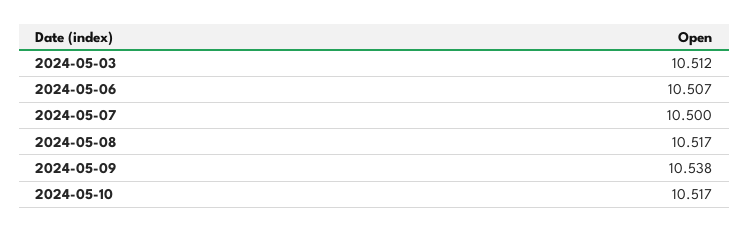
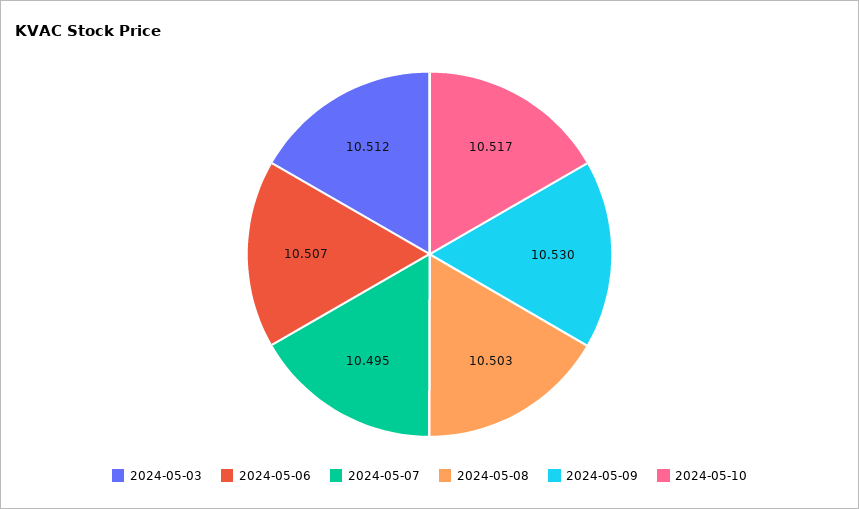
2024-05-07: 10.5 -> 10.495
2024-05-08: 10.517 -> 10.503
2024-05-09: 10.538 -> 10.53

